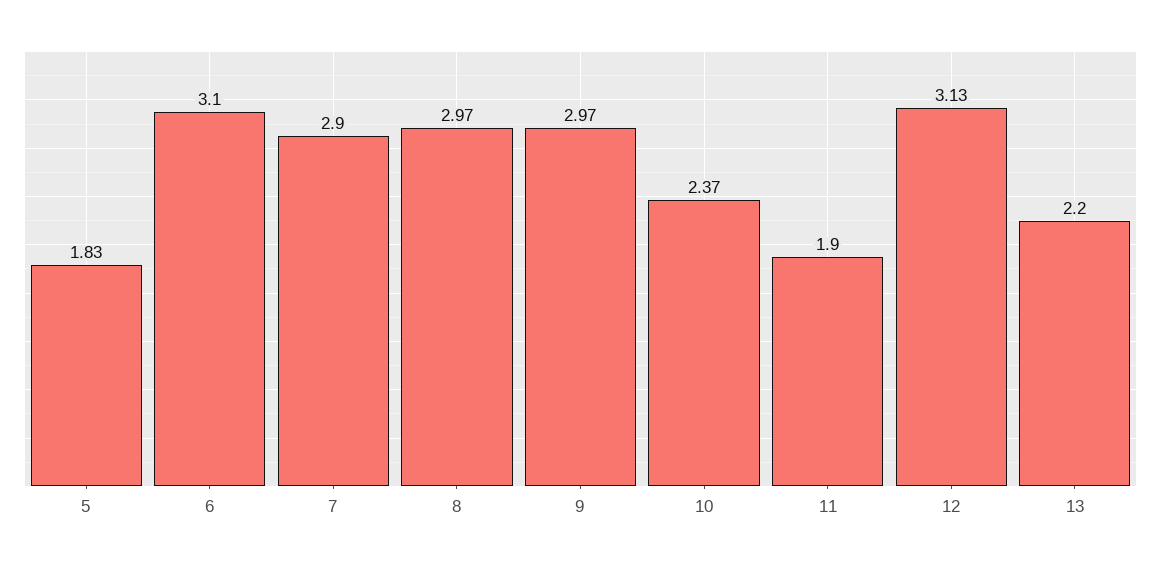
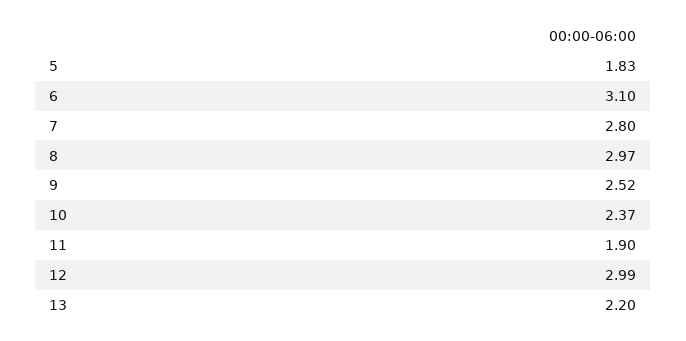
7: 2.9 -> 2.8
9: 2.97 -> 2.52
12: 3.13 -> 2.99

